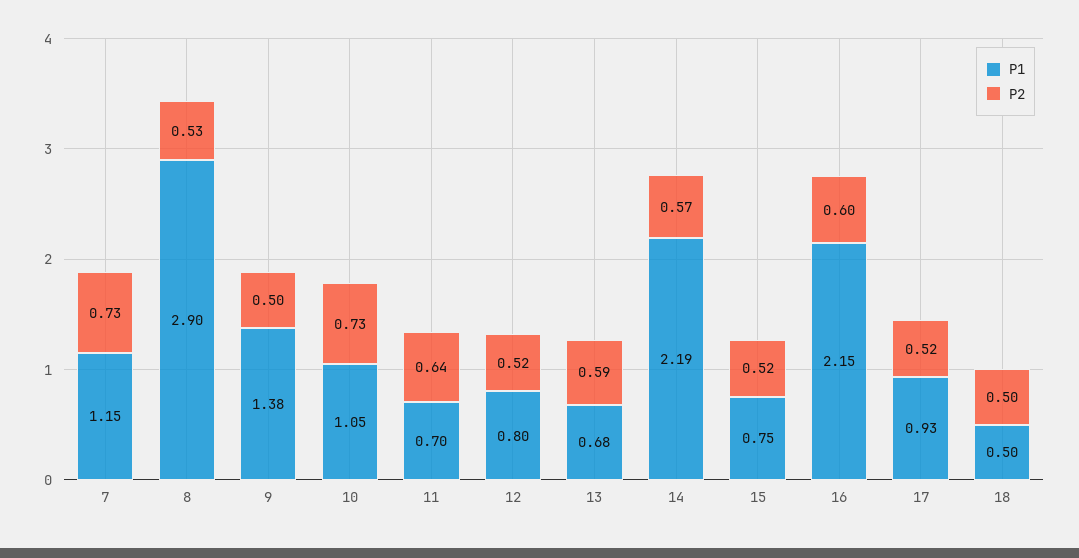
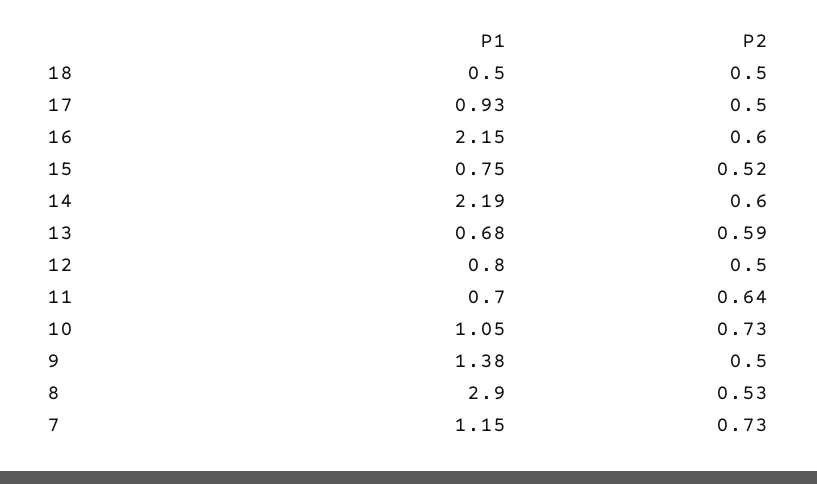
P2, 12: 0.52 -> 0.5
P2, 14: 0.57 -> 0.6
P2, 17: 0.52 -> 0.5

